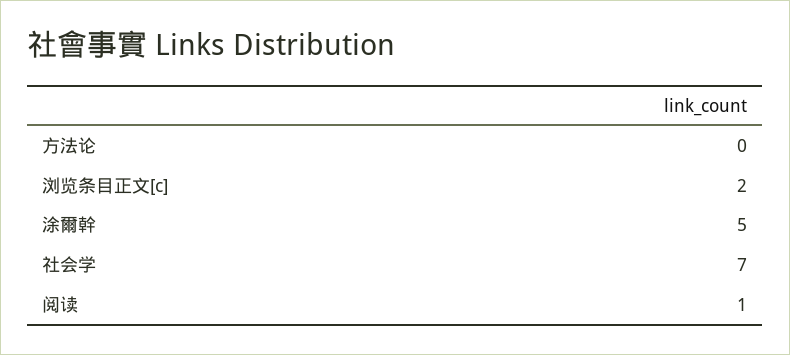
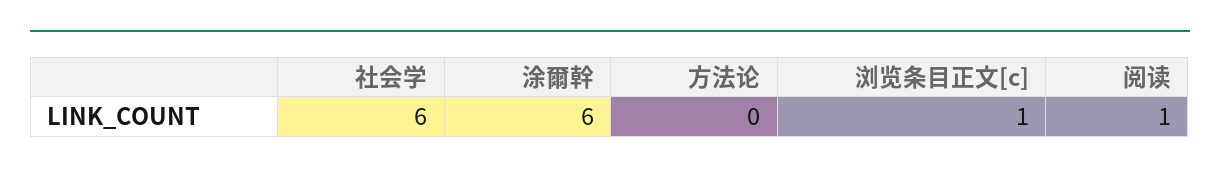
浏览条目正文[c]: 2 -> 1
涂爾幹: 5 -> 6
社会学: 7 -> 6

